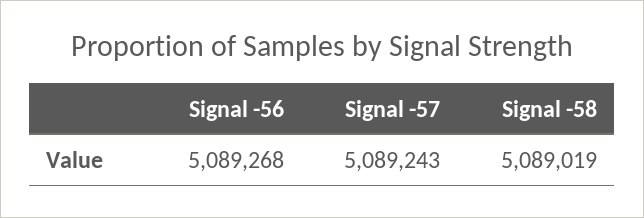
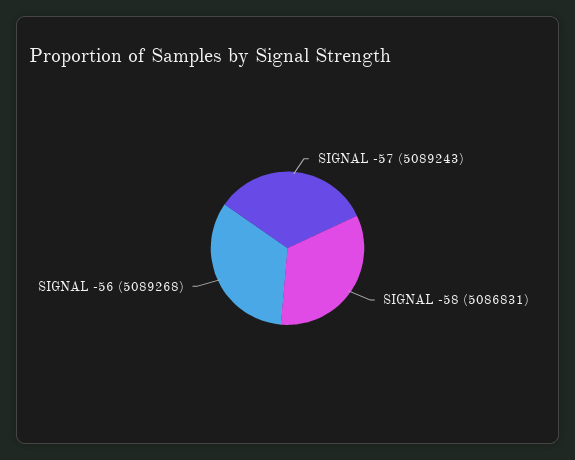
Signal -58: 5089019 -> 5086831

